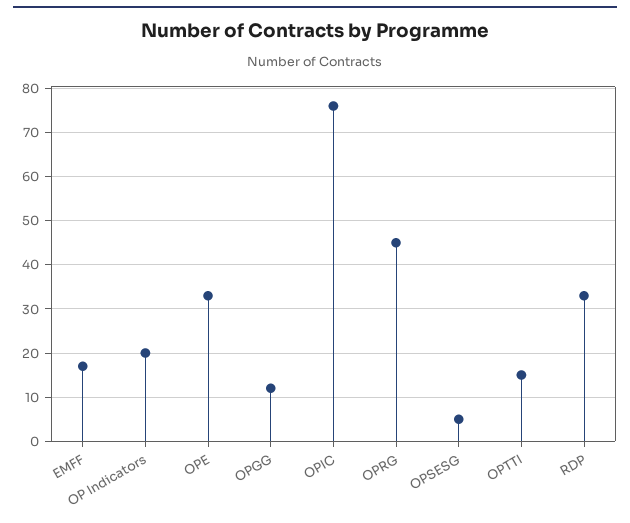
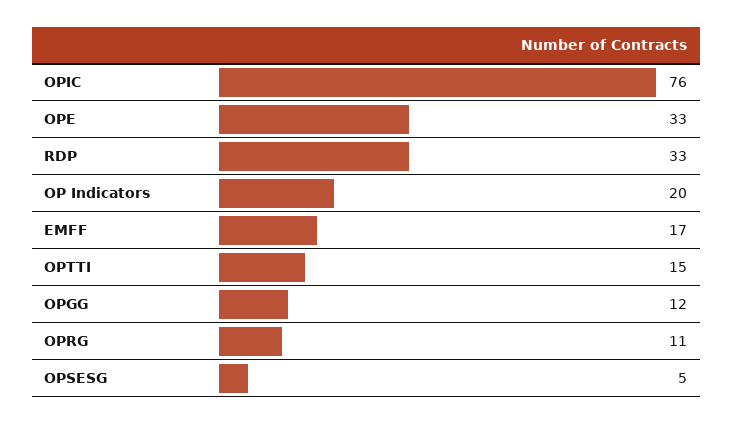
OPRG: 45 -> 11

